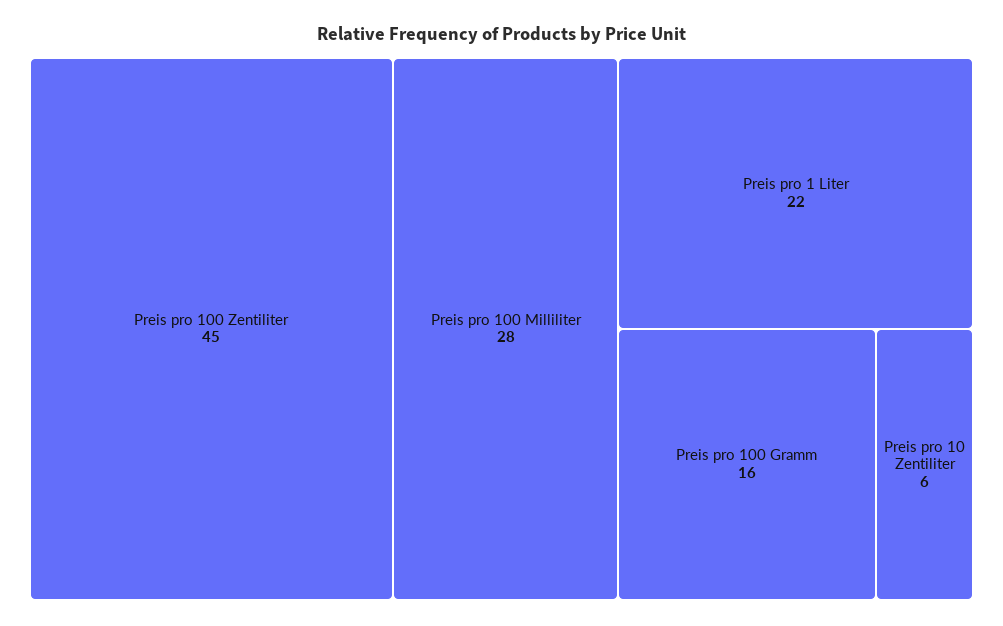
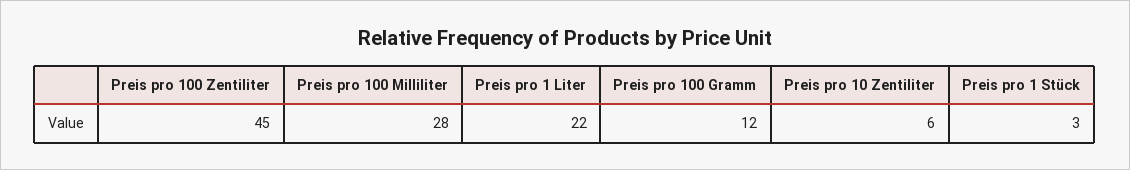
Preis pro 100 Gramm: 16 -> 12
Preis pro 1 Stück: none -> 3

